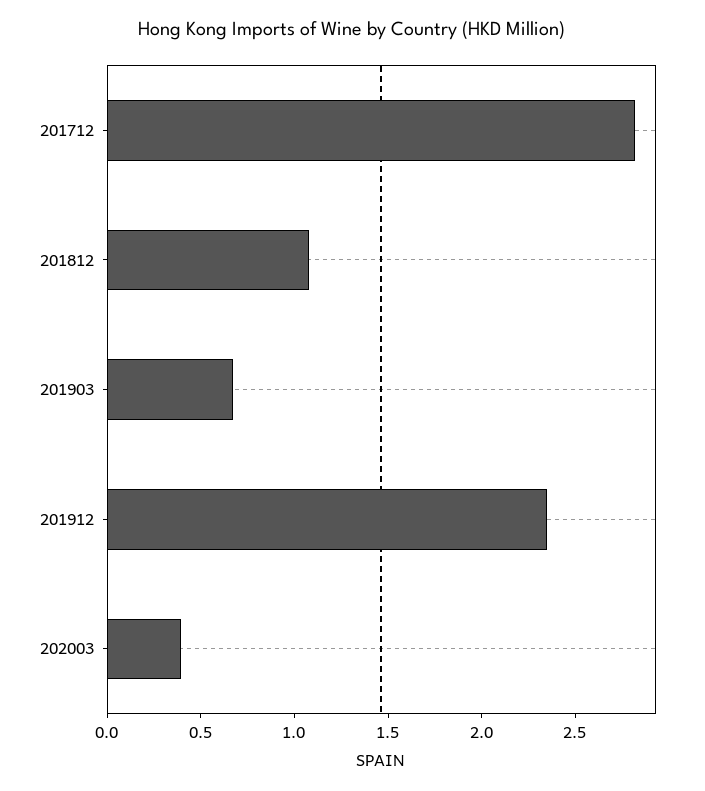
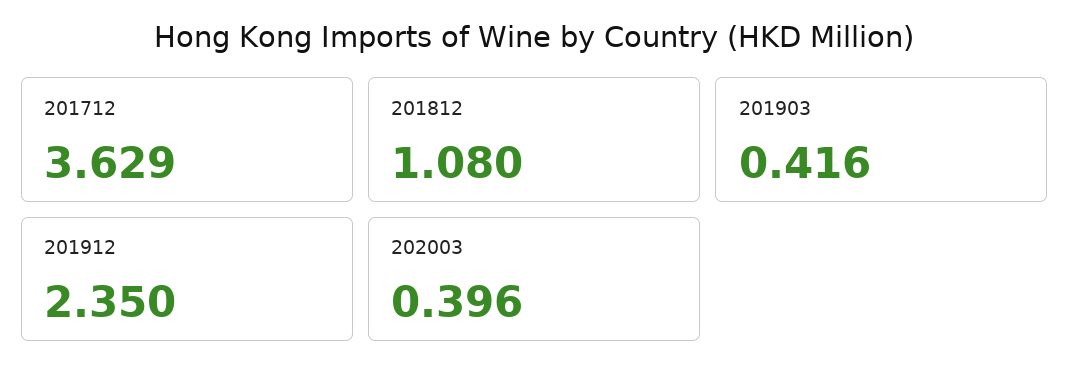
201712: 2.8 -> 3.629
201903: 0.7 -> 0.416

